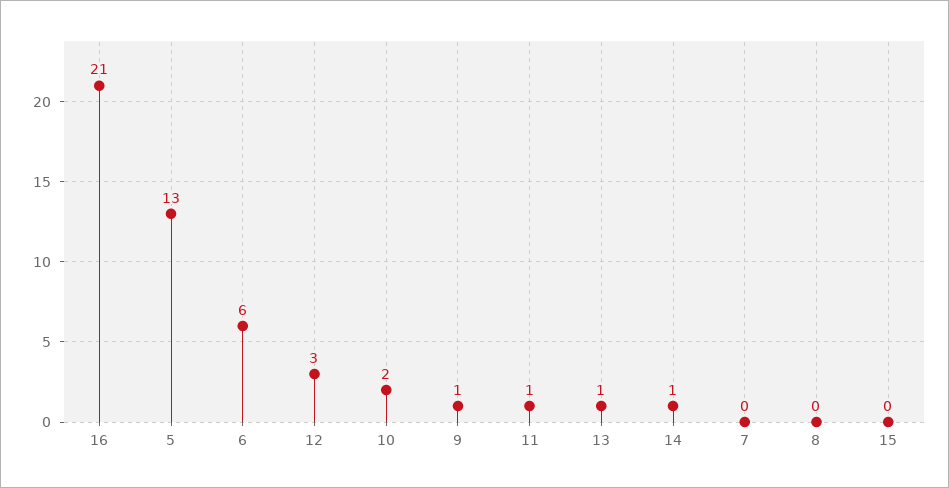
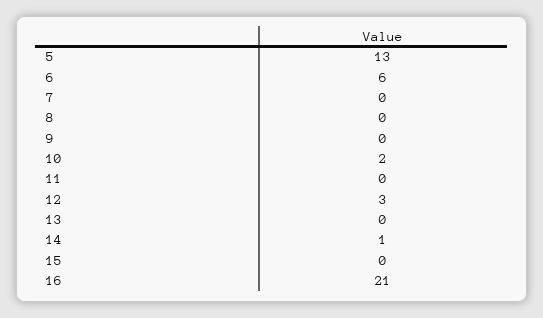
9: 1 -> 0
11: 1 -> 0
13: 1 -> 0

